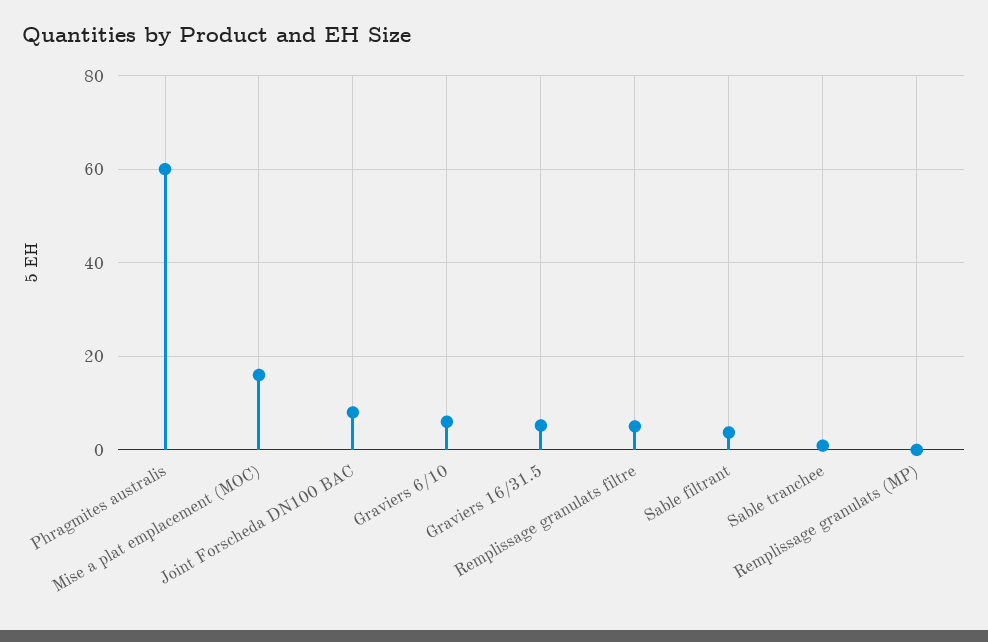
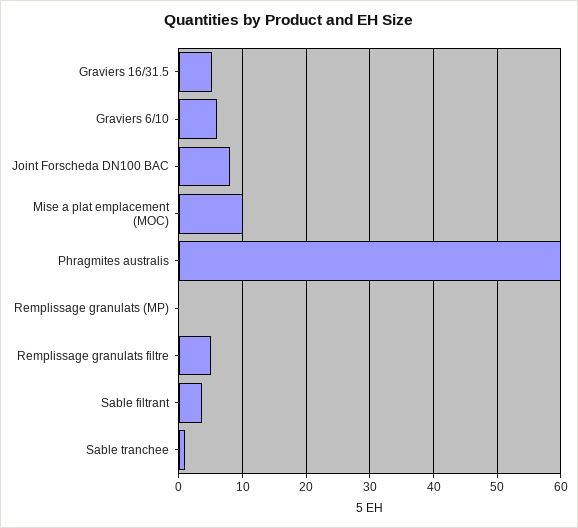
Mise a plat emplacement (MOC): 16 -> 10

